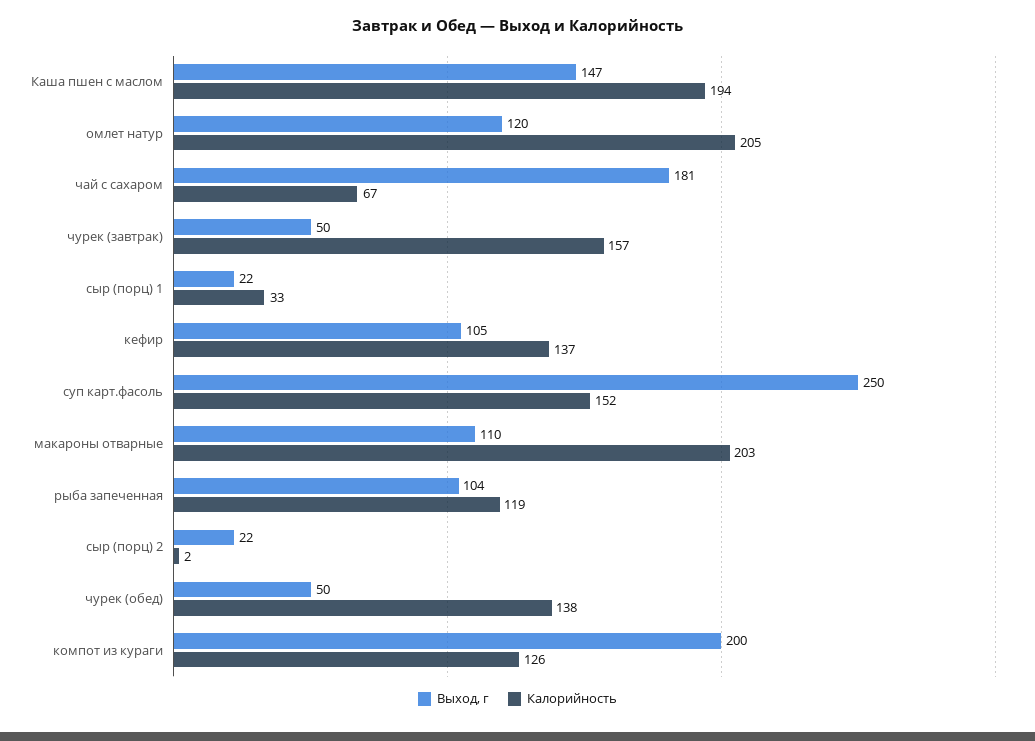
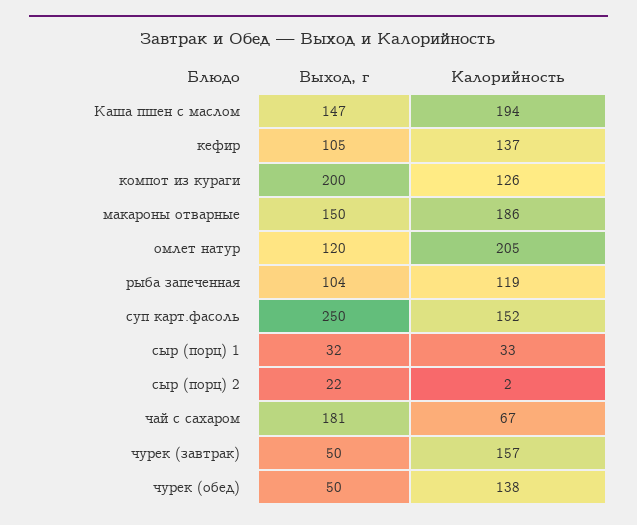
Выход, г, сыр (порц) 1: 22 -> 32
Выход, г, макароны отварные: 110 -> 150
Калорийность, макароны отварные: 203 -> 186

